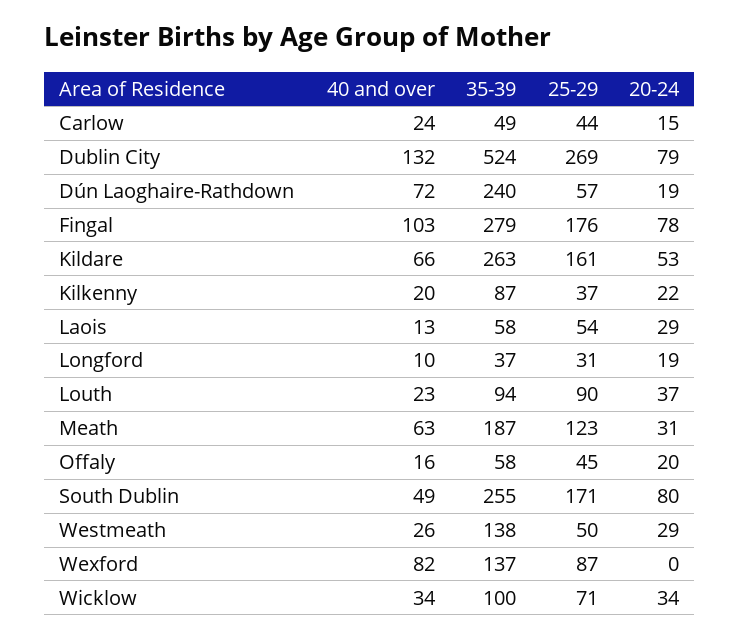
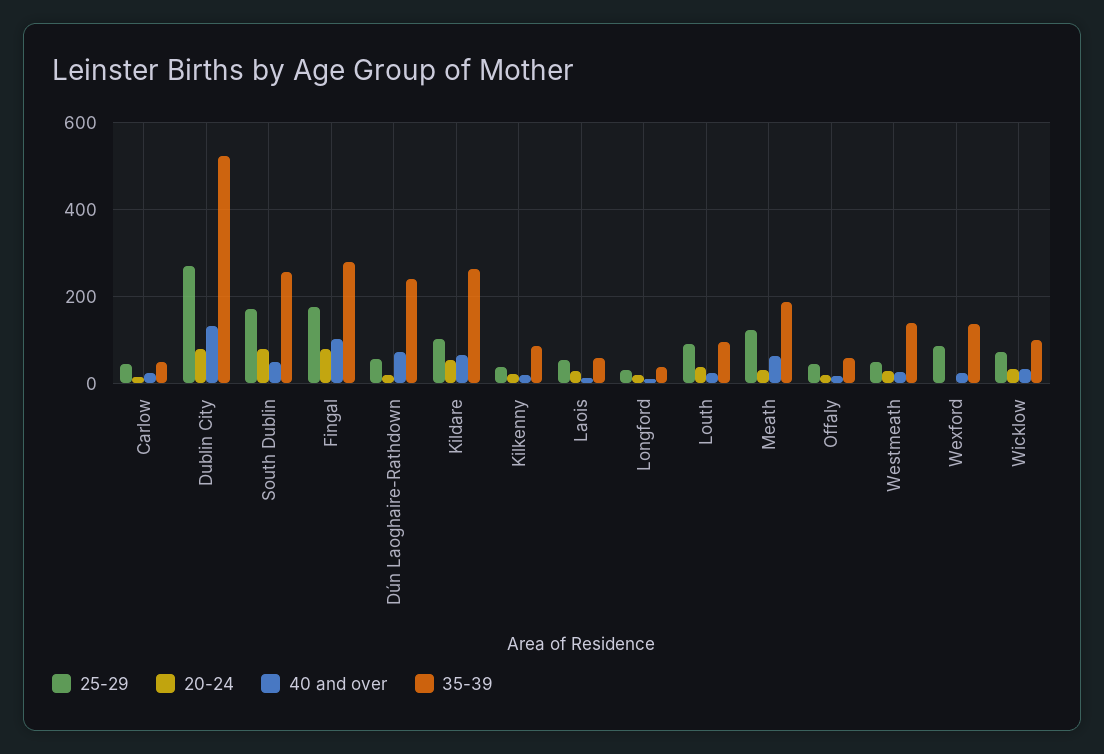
25-29, Kildare: 161 -> 100
40 and over, Wexford: 82 -> 20

